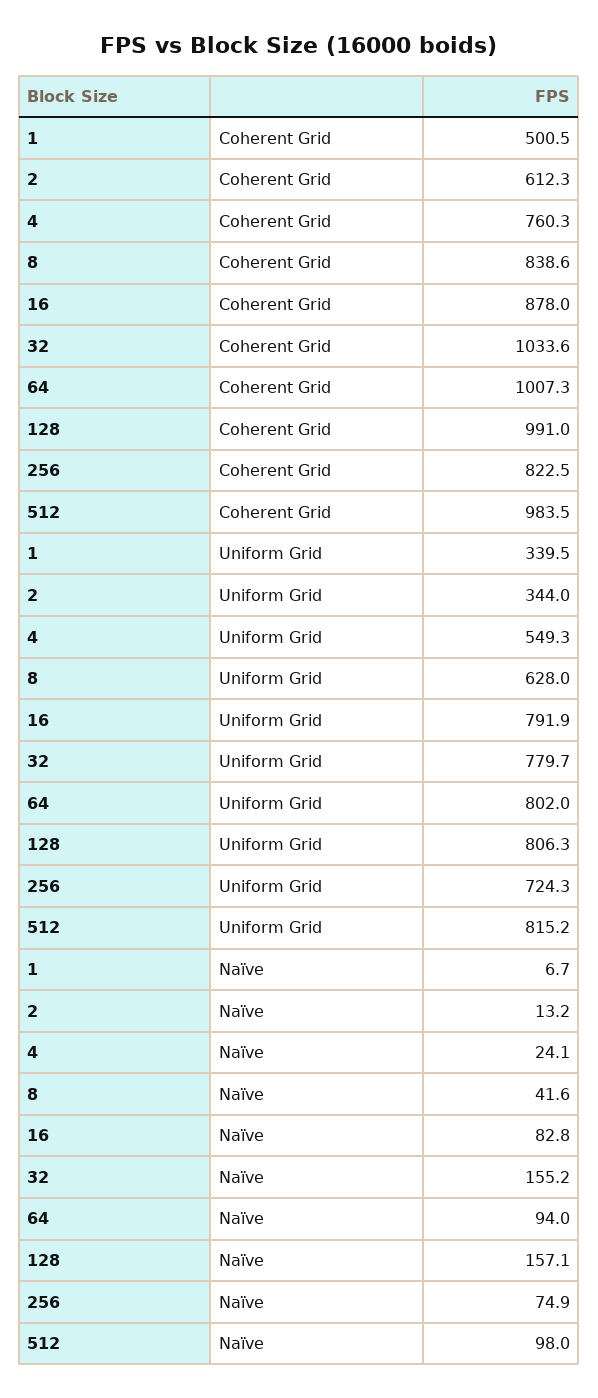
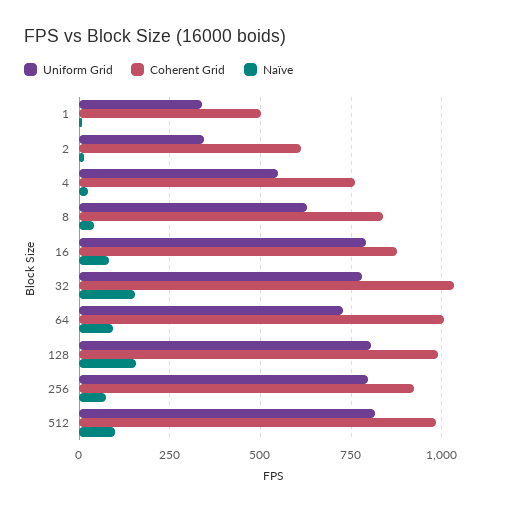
Coherent Grid, 256: 822.5 -> 925
Uniform Grid, 64: 802 -> 725
Uniform Grid, 256: 724.3 -> 800

